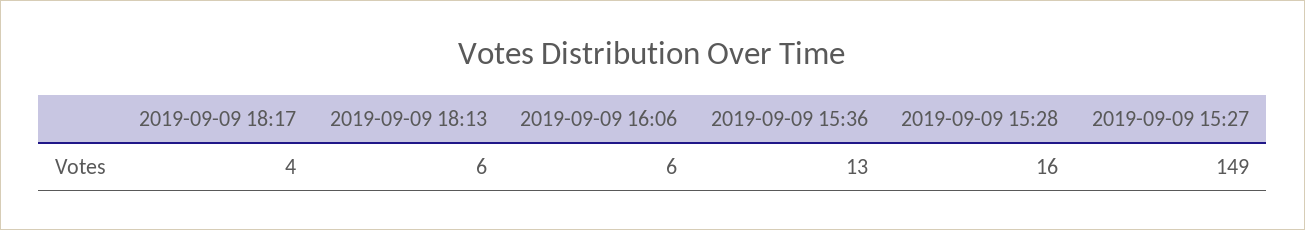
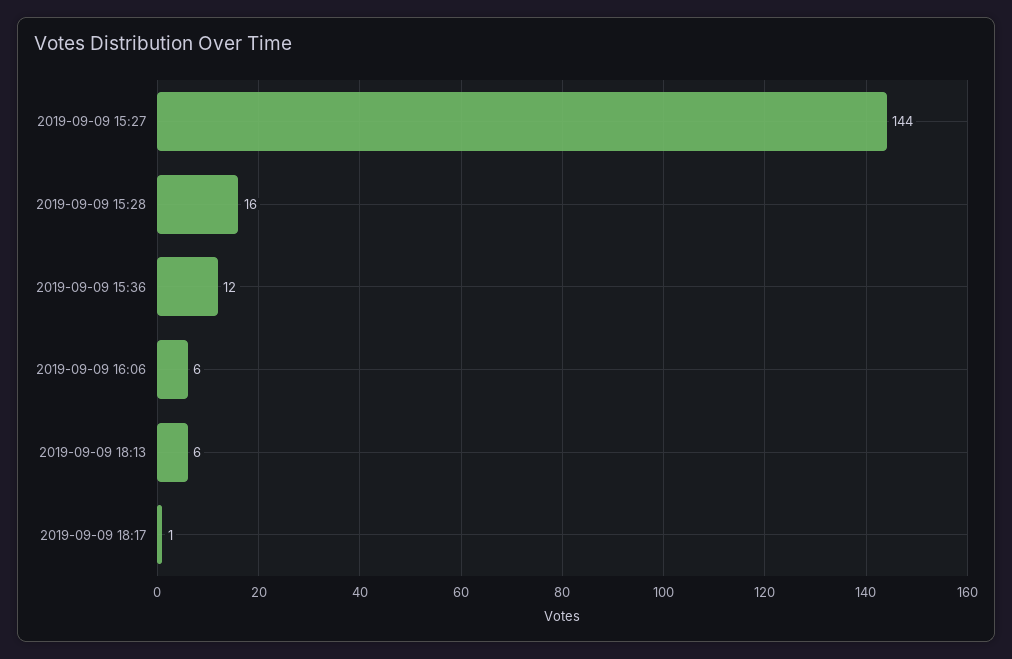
2019-09-09 18:17: 4 -> 1
2019-09-09 15:36: 13 -> 12
2019-09-09 15:27: 149 -> 144

